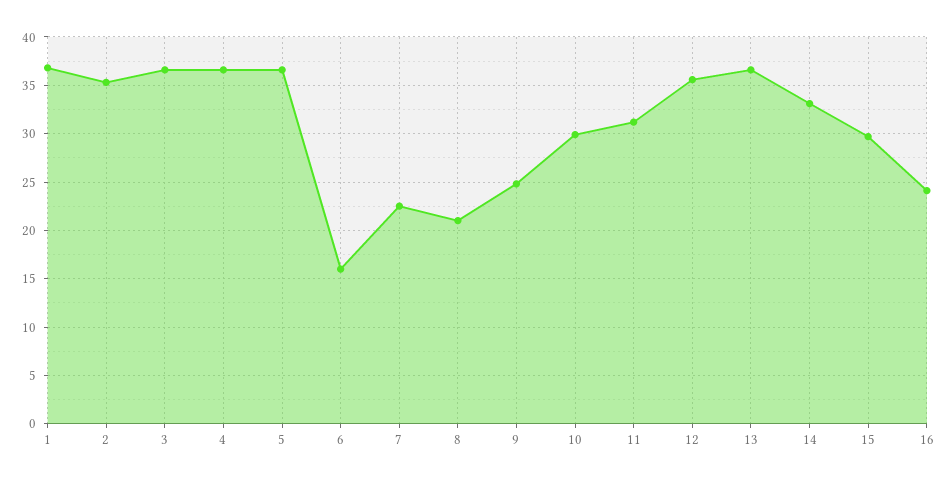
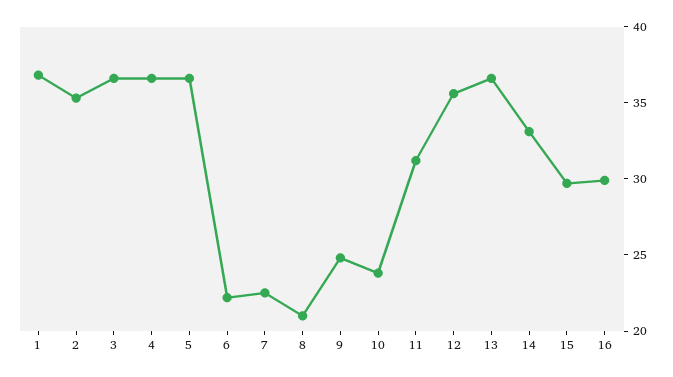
6: 16 -> 22
10: 30 -> 24
16: 24 -> 30

